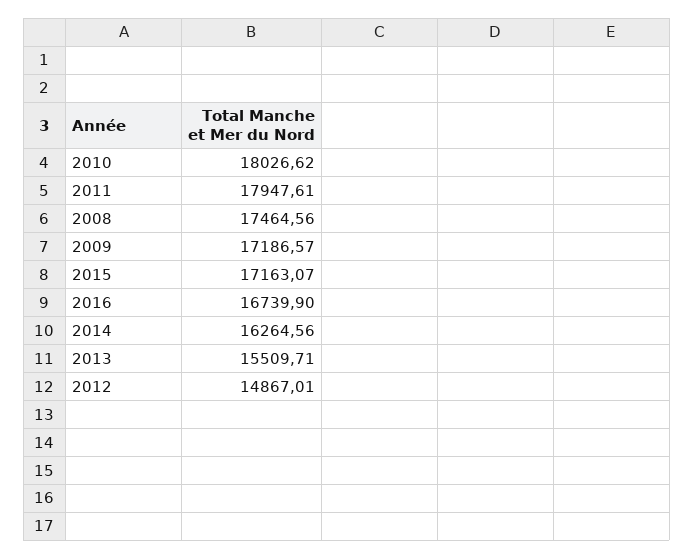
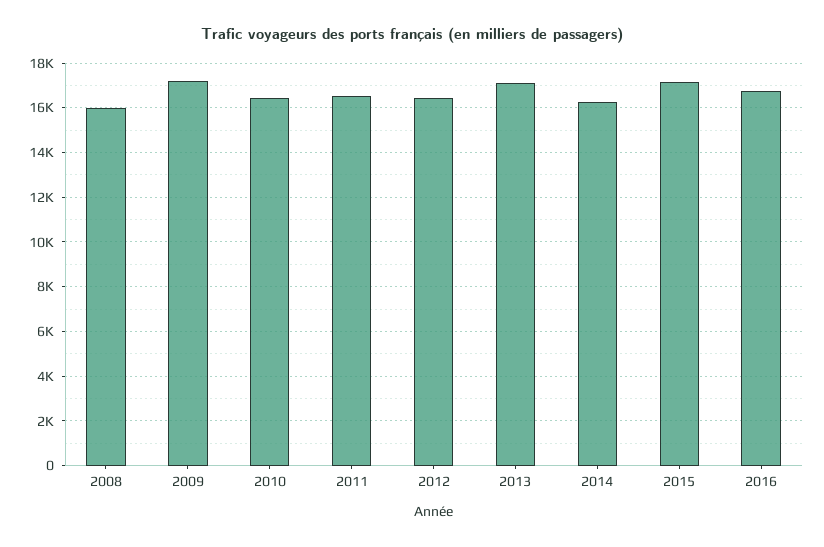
2010: 18026.62 -> 16500
2011: 17947.61 -> 16500
2008: 17464.56 -> 16000
2013: 15509.71 -> 17000
2012: 14867.01 -> 16500

